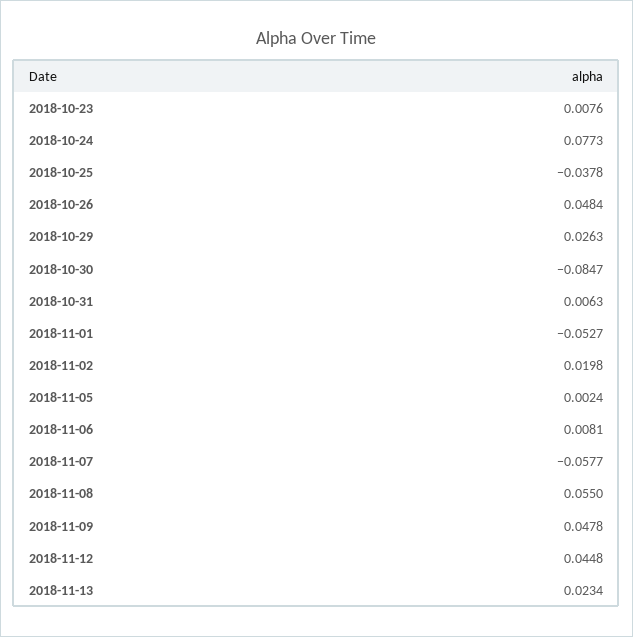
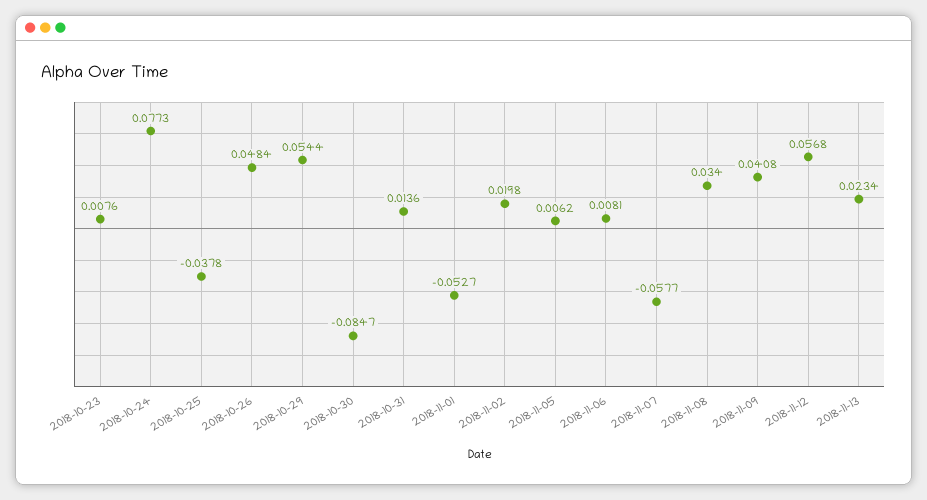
2018-10-29: 0.0263 -> 0.0544
2018-10-31: 0.0063 -> 0.0136
2018-11-05: 0.0024 -> 0.0062
2018-11-08: 0.055 -> 0.034
2018-11-09: 0.0478 -> 0.0408
2018-11-12: 0.0448 -> 0.0568

